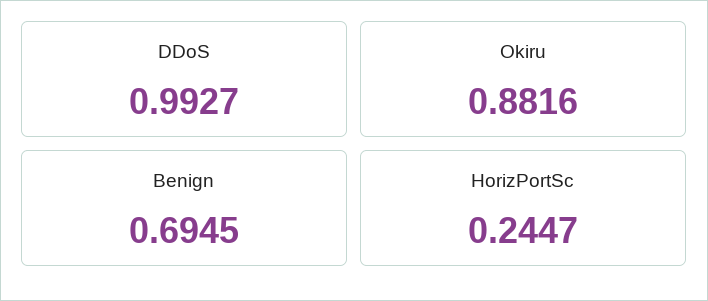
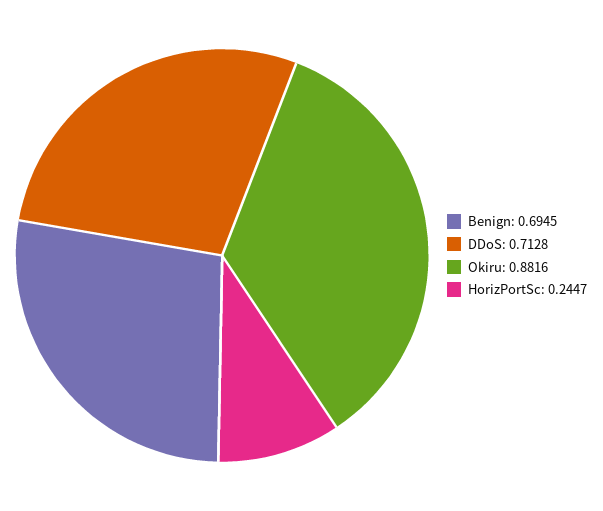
DDoS: 0.9927 -> 0.7128

